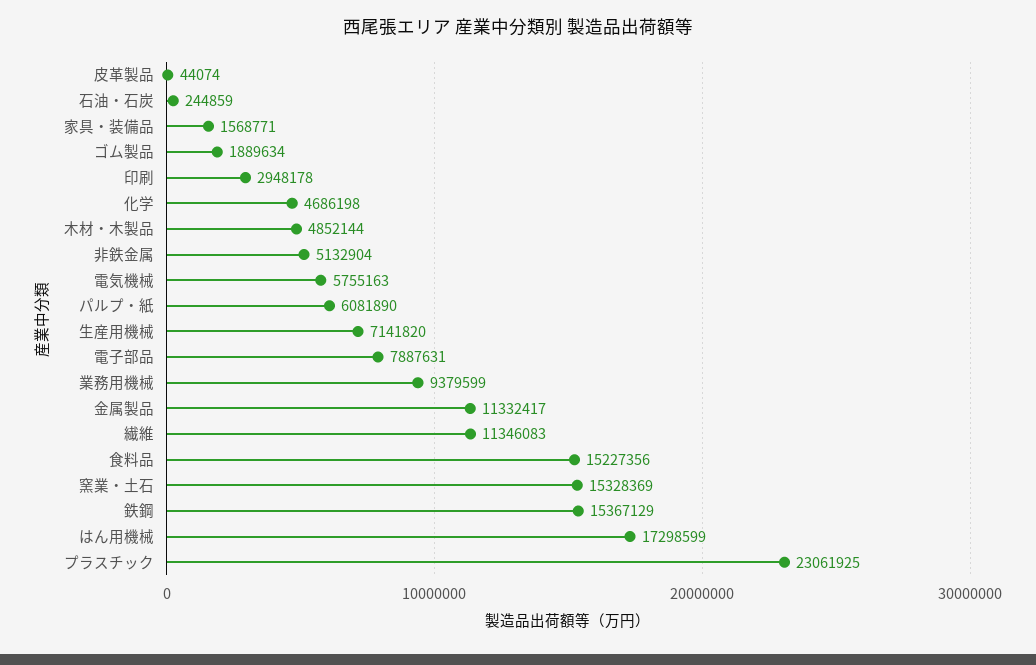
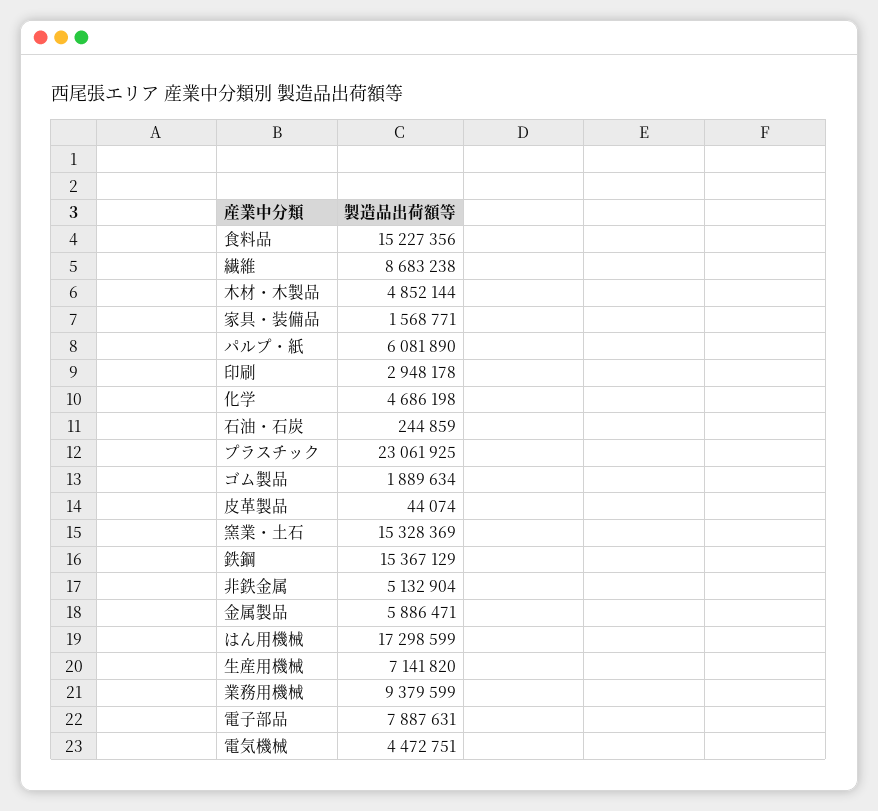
電気機械: 5755163 -> 4472751
金属製品: 11332417 -> 5886471
繊維: 11346083 -> 8683238

